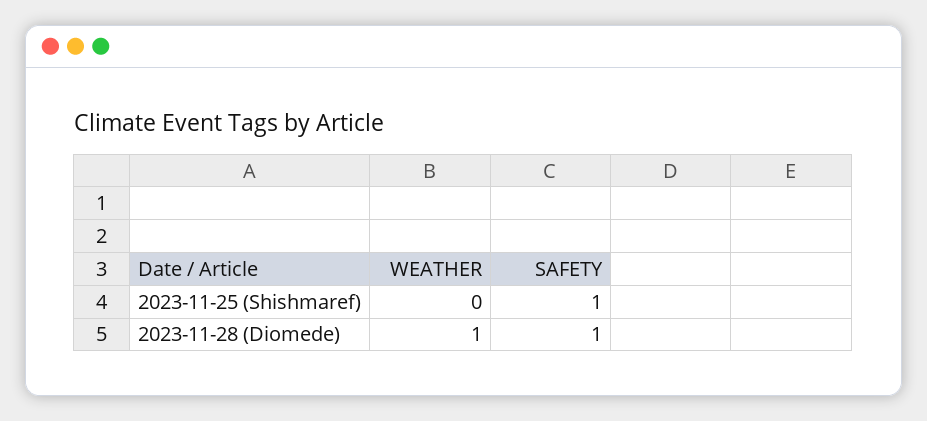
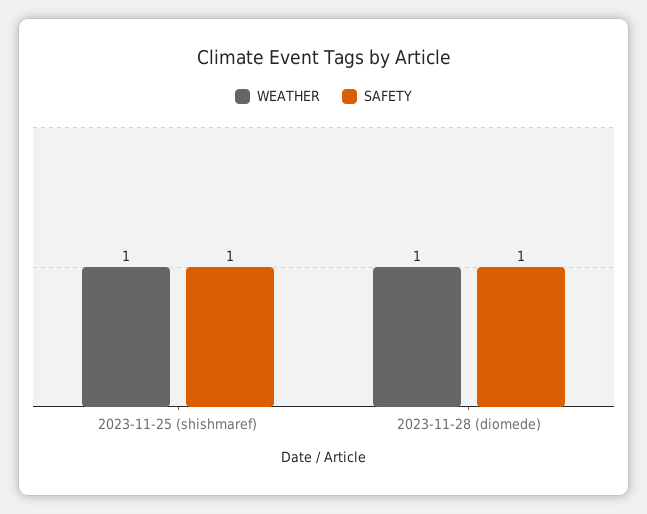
WEATHER, 2023-11-25 (Shishmaref): 0 -> 1

